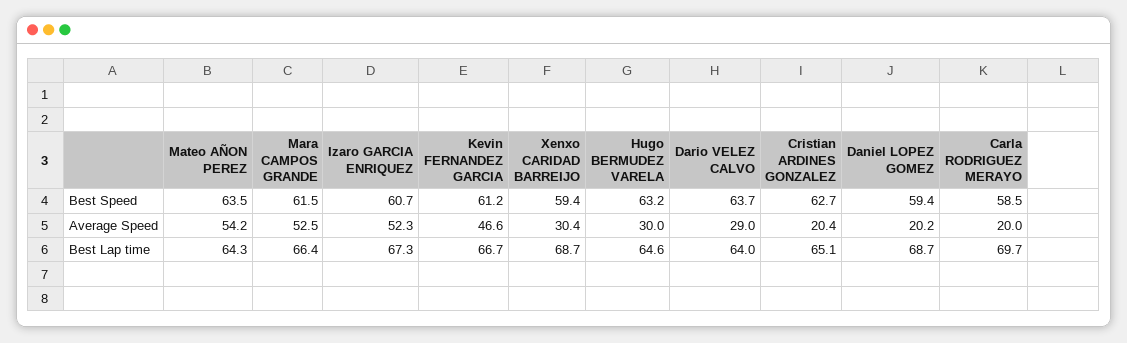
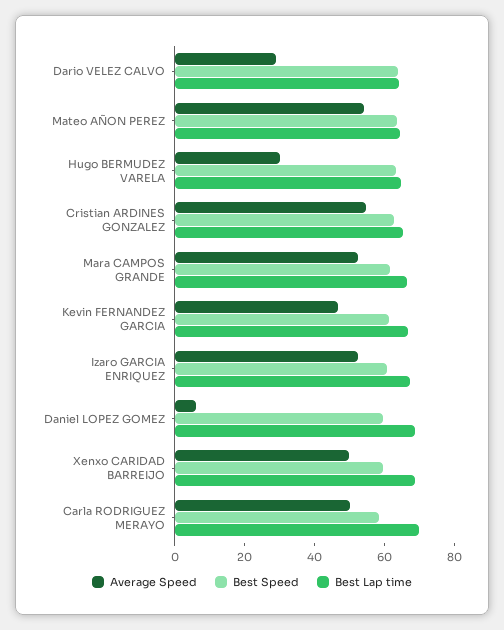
Average Speed, Xenxo CARIDAD BARREIJO: 30.4 -> 50
Average Speed, Cristian ARDINES GONZALEZ: 20.4 -> 55
Average Speed, Daniel LOPEZ GOMEZ: 20.2 -> 5
Average Speed, Carla RODRIGUEZ MERAYO: 20 -> 50

